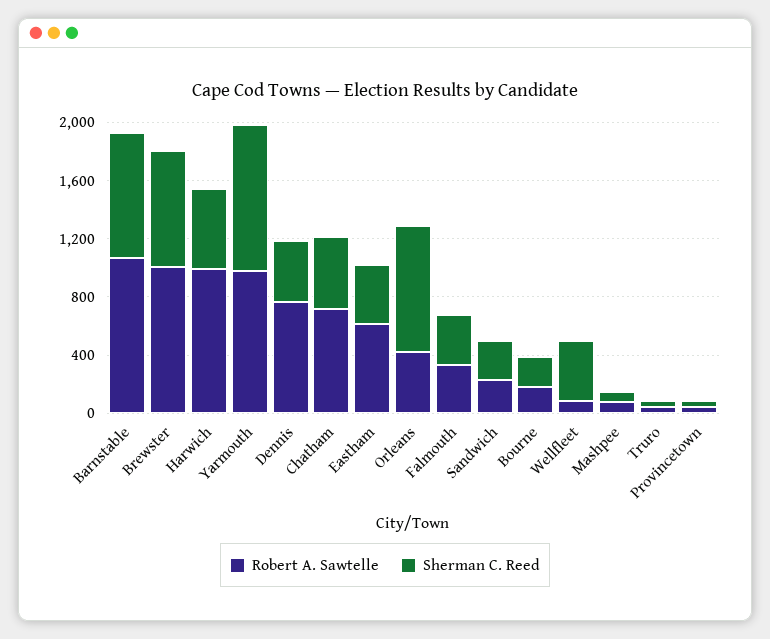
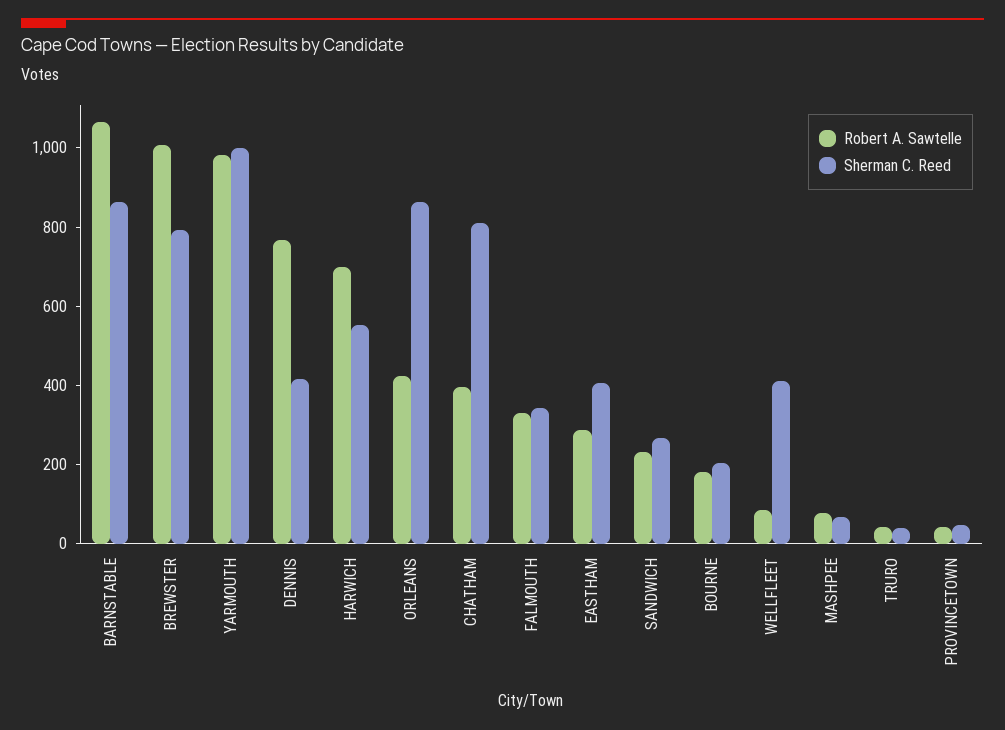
Robert A. Sawtelle, Harwich: 1000 -> 700
Robert A. Sawtelle, Chatham: 700 -> 400
Sherman C. Reed, Chatham: 500 -> 800
Robert A. Sawtelle, Eastham: 600 -> 300

